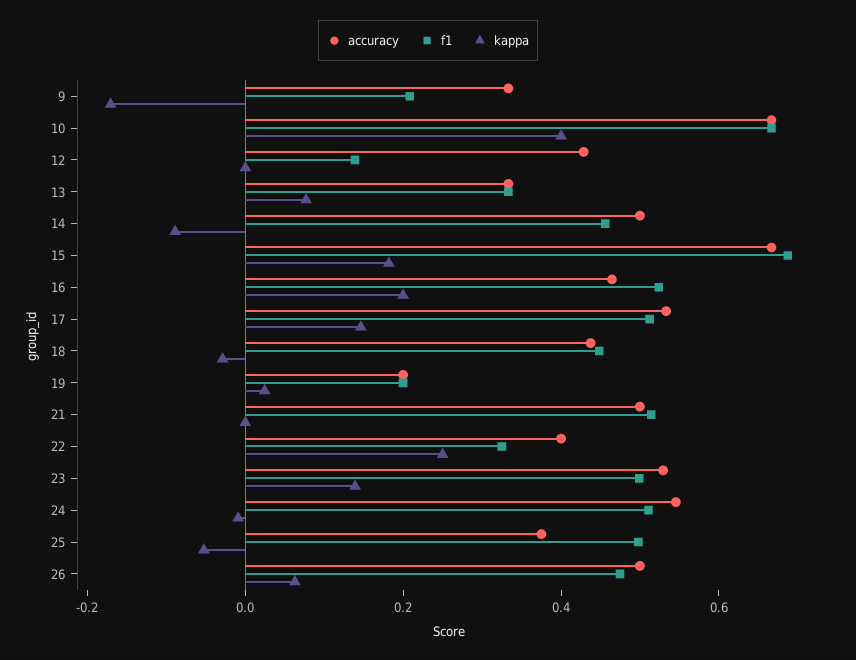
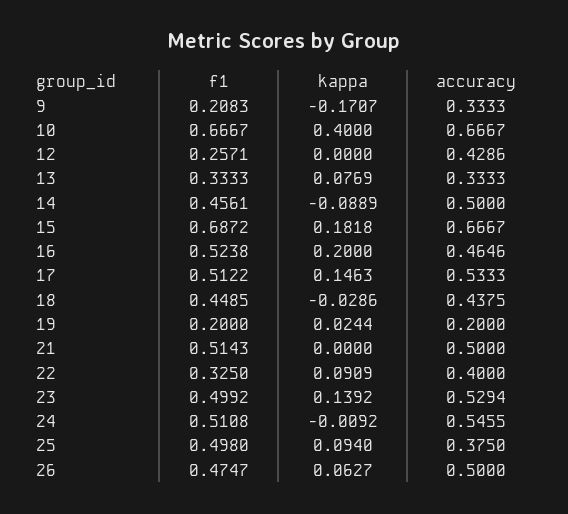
f1, 12: 0.15 -> 0.2571
kappa, 22: 0.25 -> 0.0909
kappa, 25: -0.05 -> 0.094

